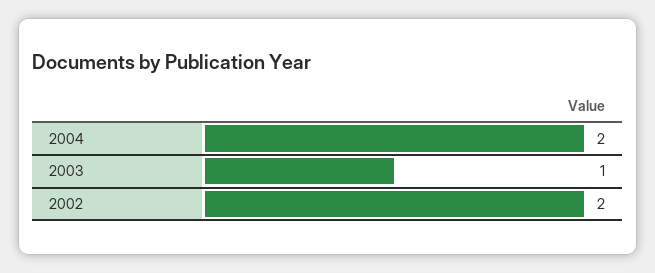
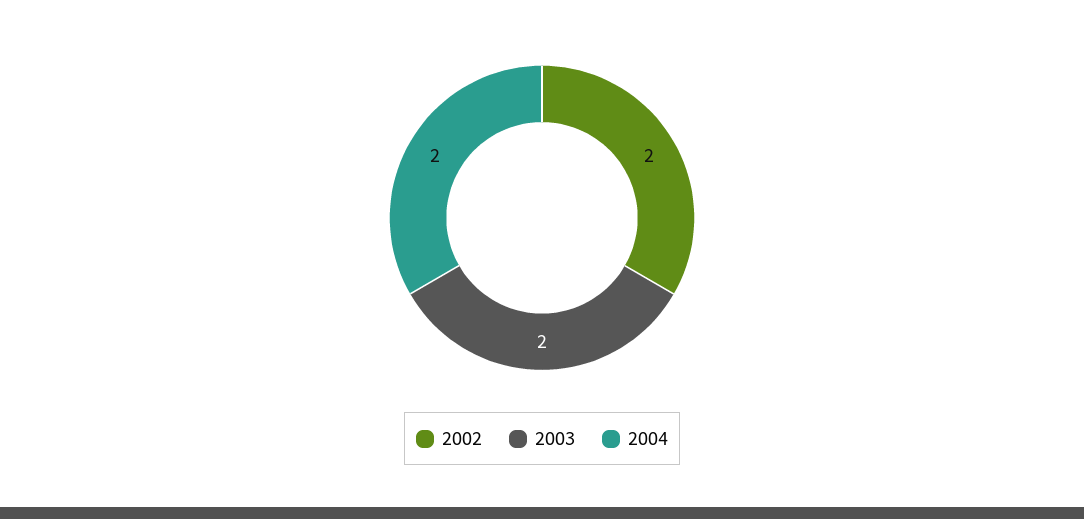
2003: 1 -> 2

